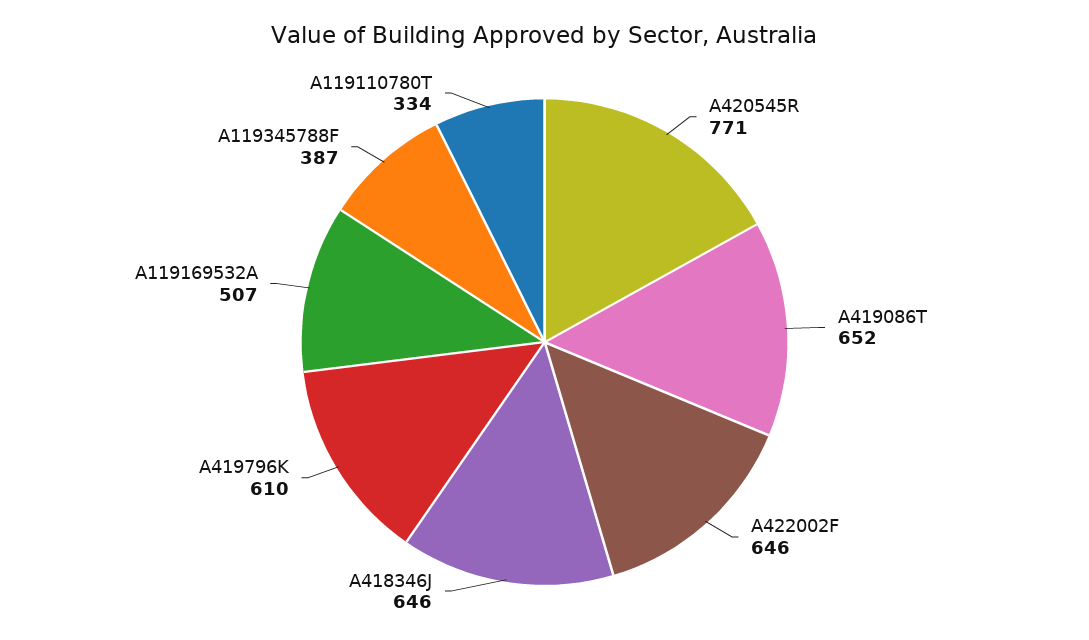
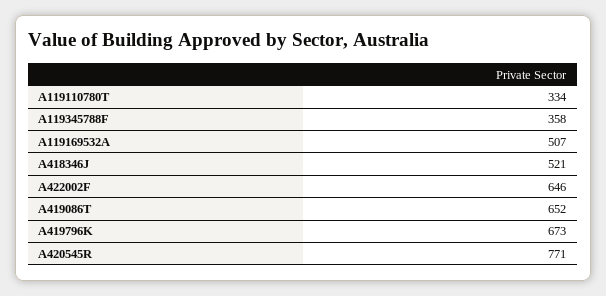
A418346J: 646 -> 521
A419796K: 610 -> 673
A119345788F: 387 -> 358

